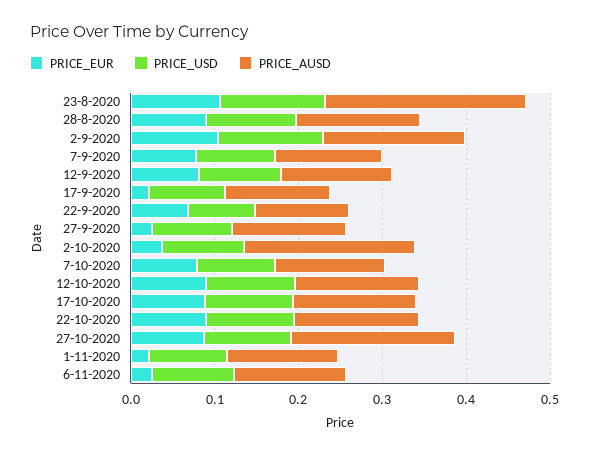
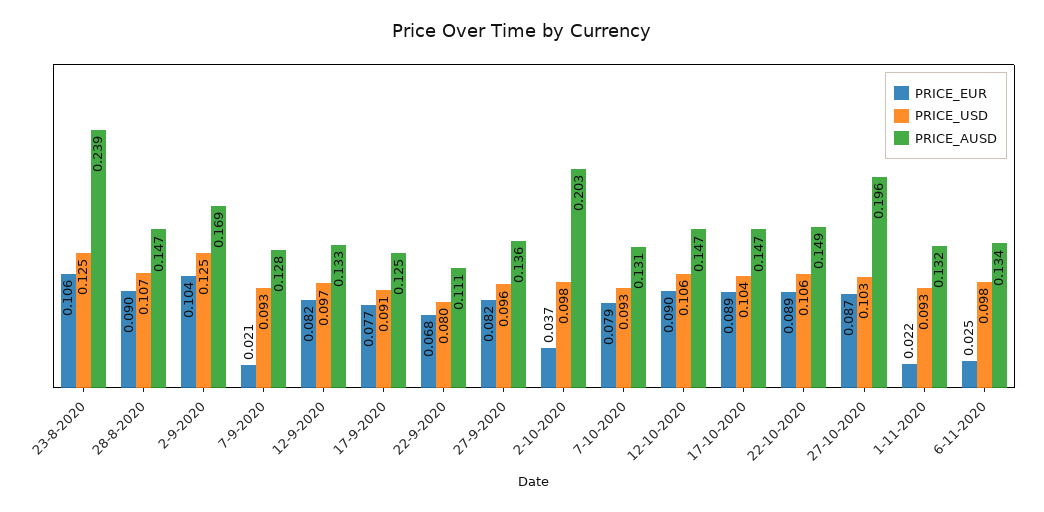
PRICE_EUR, 7-9-2020: 0.08 -> 0.021
PRICE_EUR, 17-9-2020: 0.02 -> 0.077
PRICE_EUR, 27-9-2020: 0.02 -> 0.082

